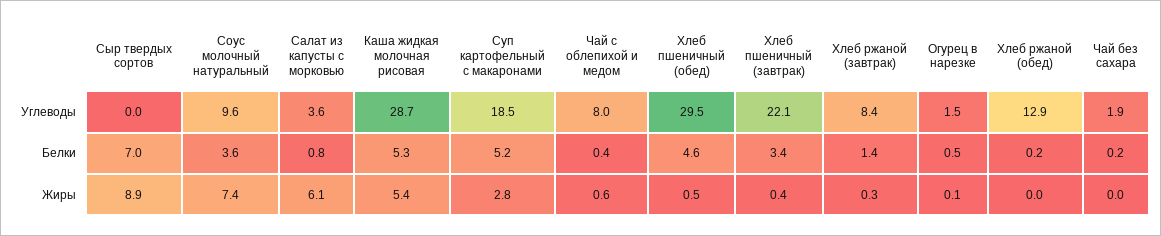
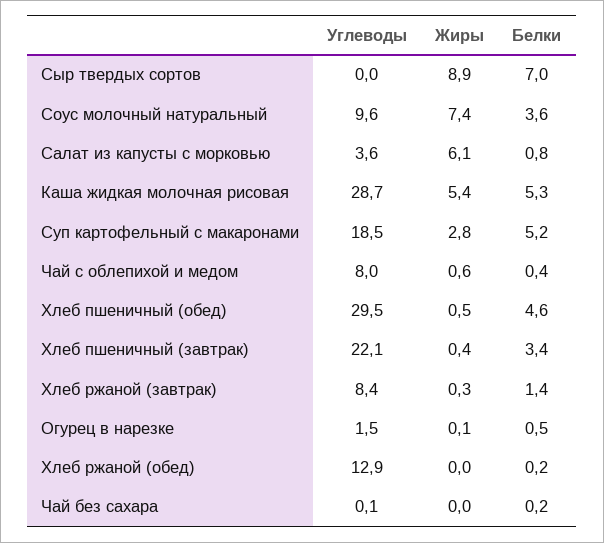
Чай без сахара, Углеводы: 1.9 -> 0.1

